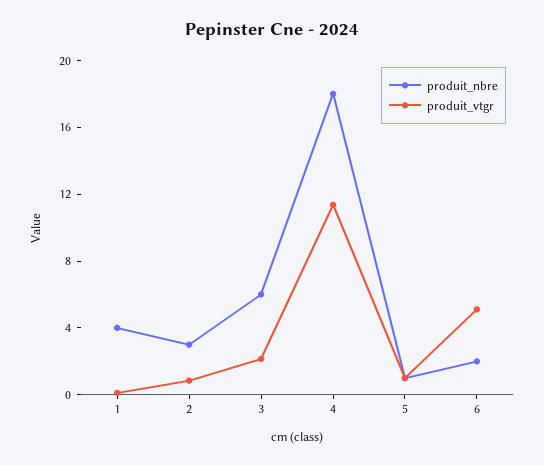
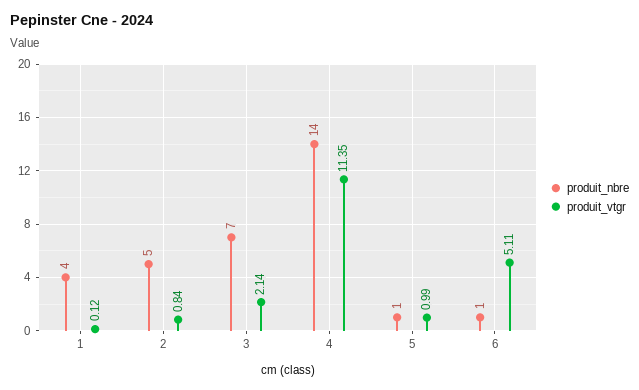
produit_nbre, 2: 3 -> 5
produit_nbre, 3: 6 -> 7
produit_nbre, 4: 18 -> 14
produit_nbre, 6: 2 -> 1

